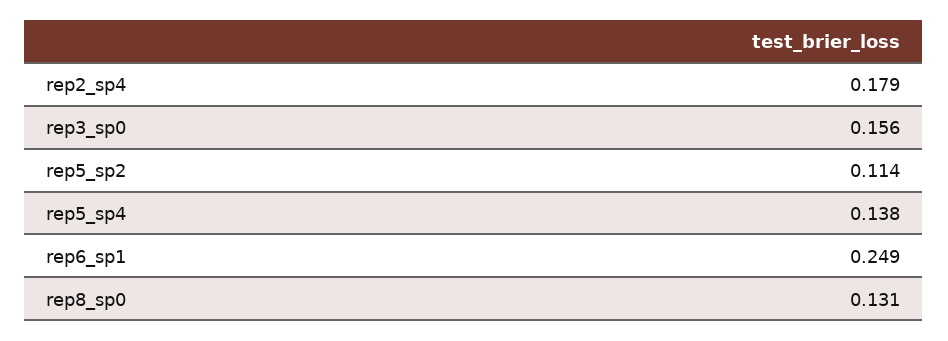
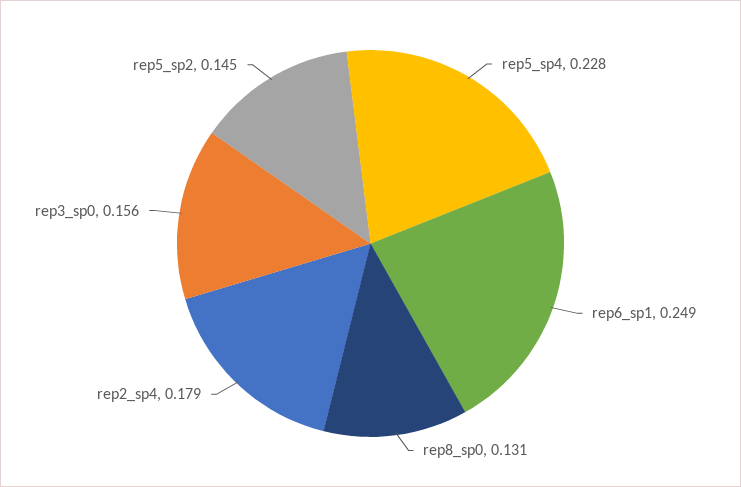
rep5_sp2: 0.114 -> 0.145
rep5_sp4: 0.138 -> 0.228

